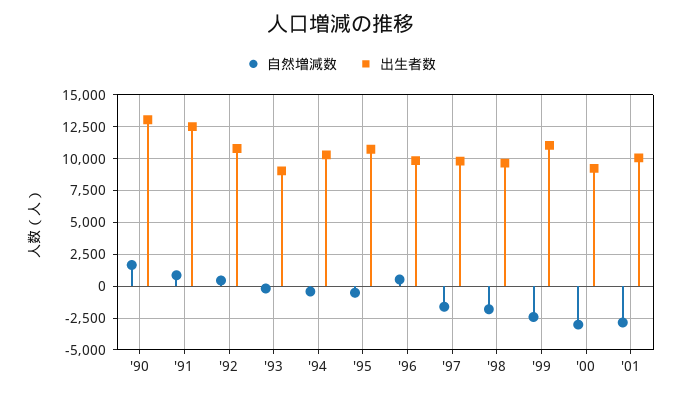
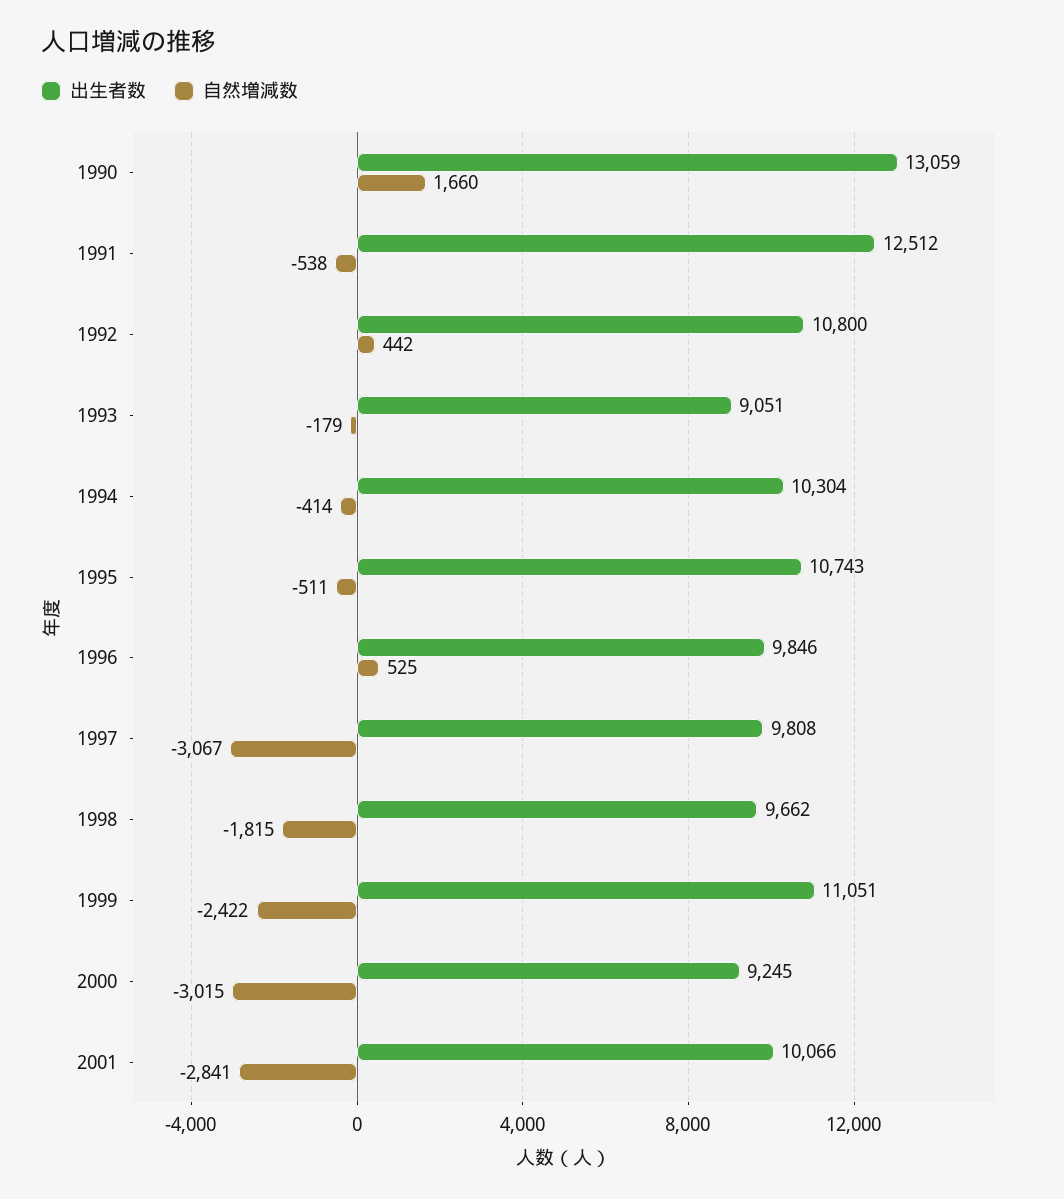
自然増減数, '91: 1000 -> -538
自然増減数, '97: -1500 -> -3067

